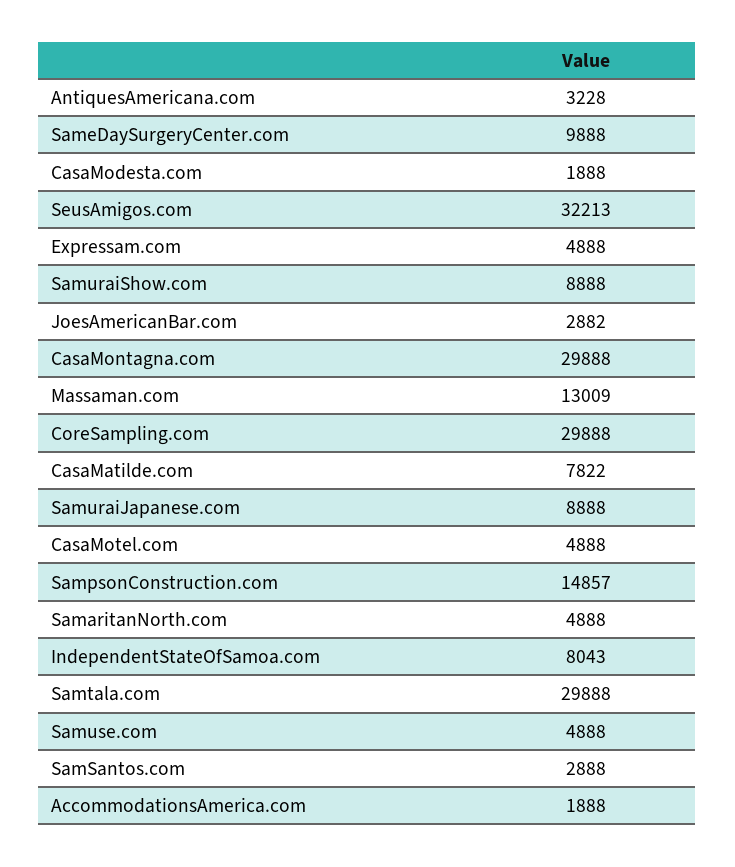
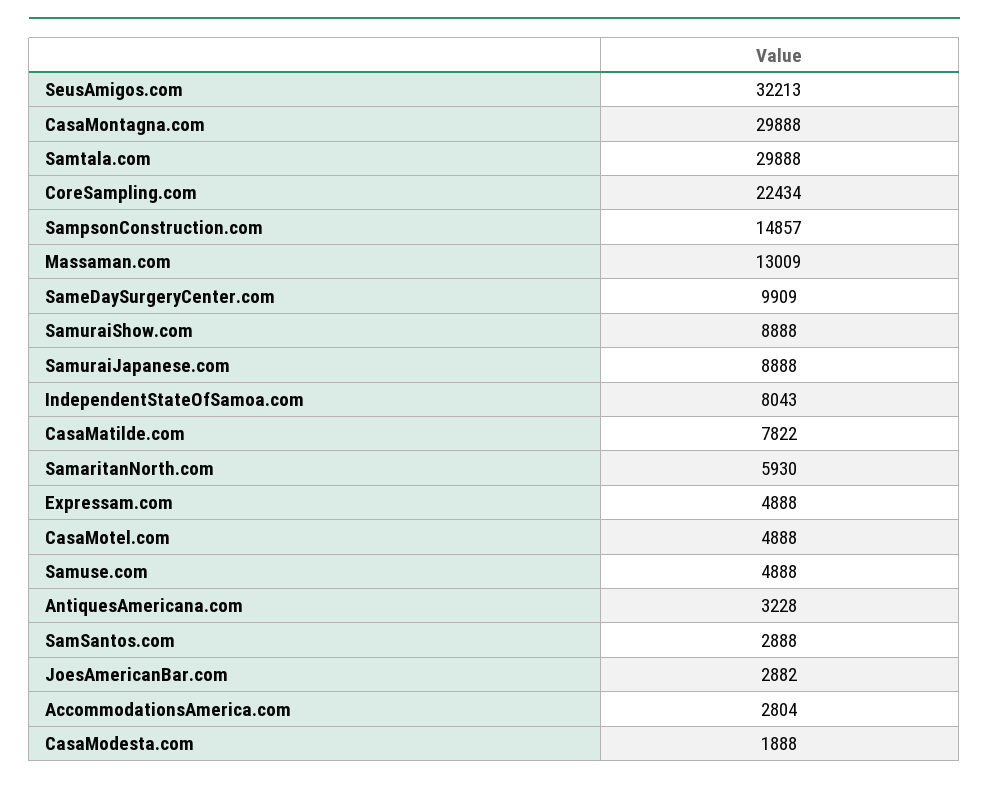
SameDaySurgeryCenter.com: 9888 -> 9909
CoreSampling.com: 29888 -> 22434
SamaritanNorth.com: 4888 -> 5930
AccommodationsAmerica.com: 1888 -> 2804

